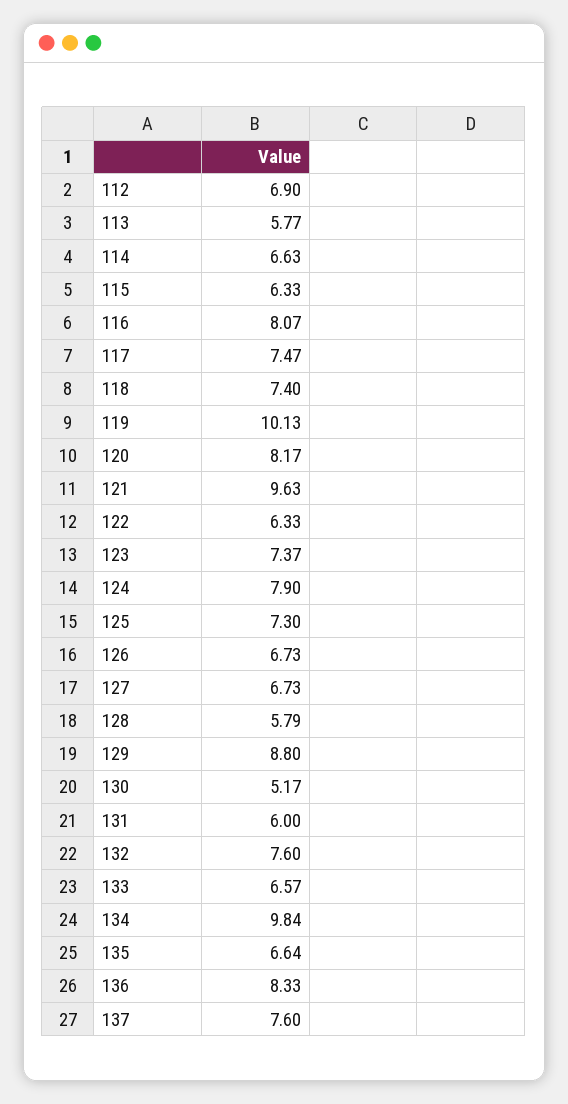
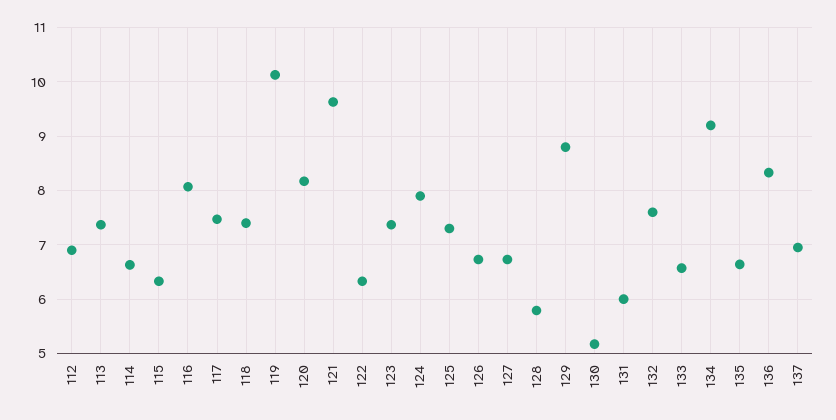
113: 5.77 -> 7.4
134: 9.84 -> 9.2
137: 7.6 -> 7

